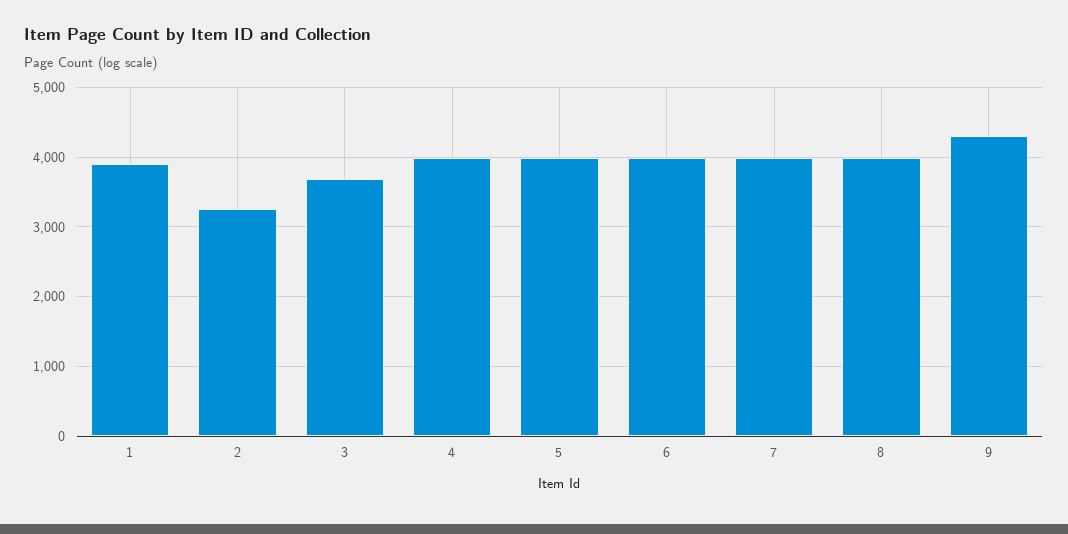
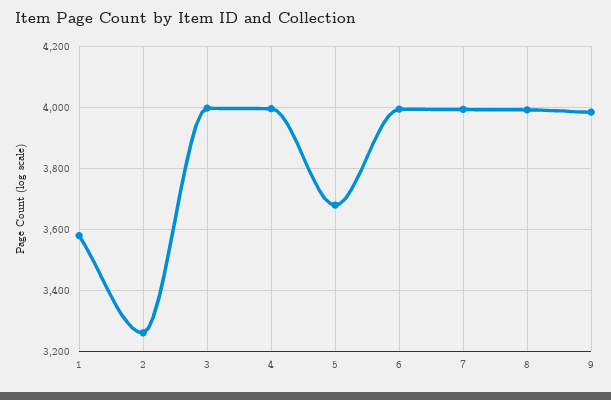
1: 3900 -> 3580
3: 3700 -> 4000
5: 4000 -> 3680
9: 4300 -> 3980

